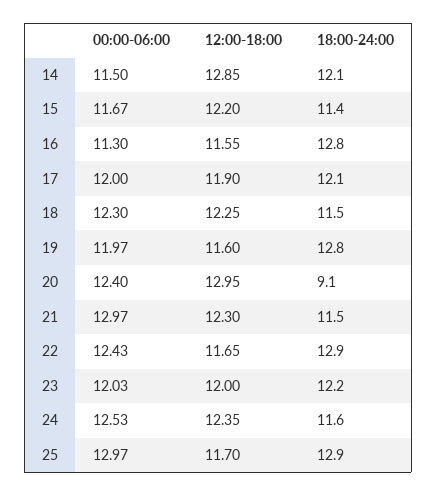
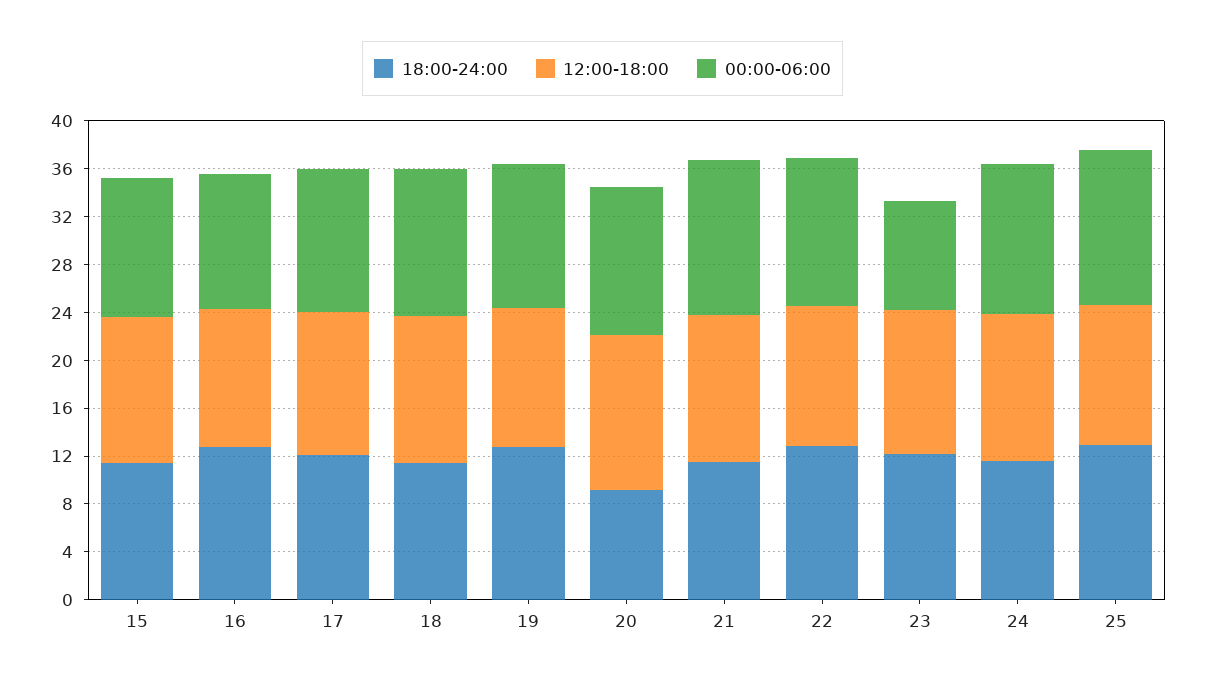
00:00-06:00, 14: 11.5 -> none
12:00-18:00, 14: 12.85 -> none
18:00-24:00, 14: 12.1 -> none
00:00-06:00, 23: 12.03 -> 9

